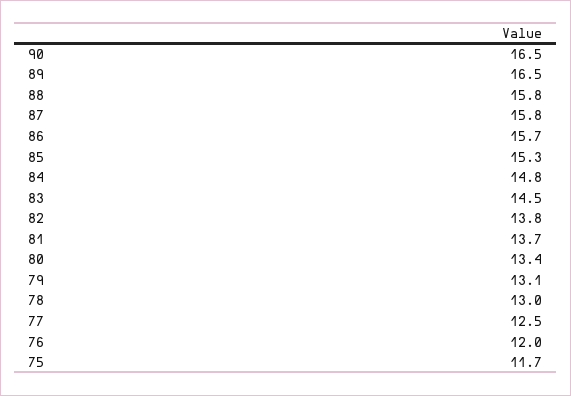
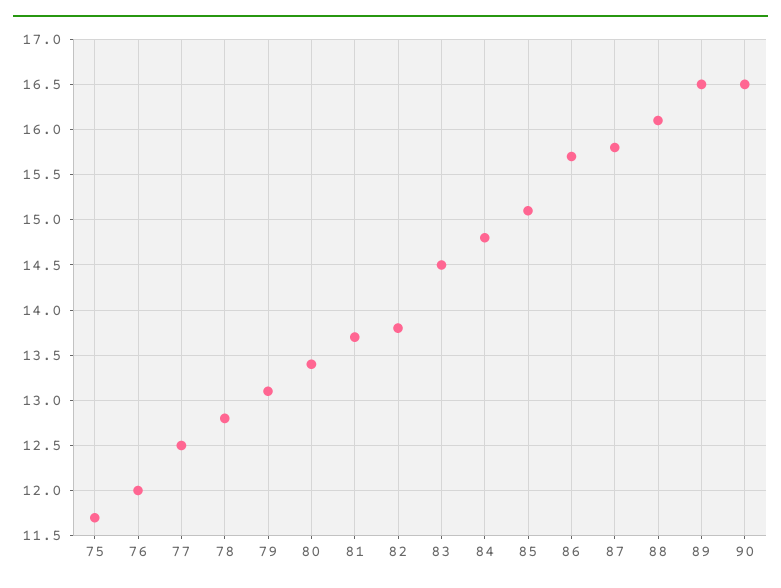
88: 15.8 -> 16.1
85: 15.3 -> 15.1
78: 13 -> 12.8

